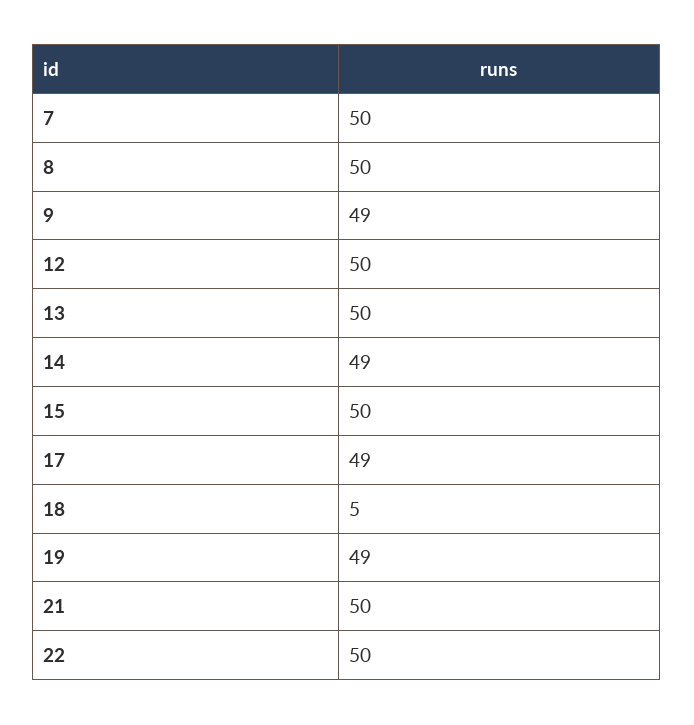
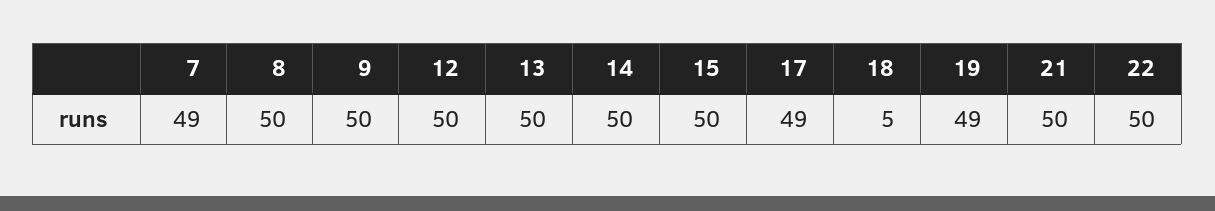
7: 50 -> 49
9: 49 -> 50
14: 49 -> 50

